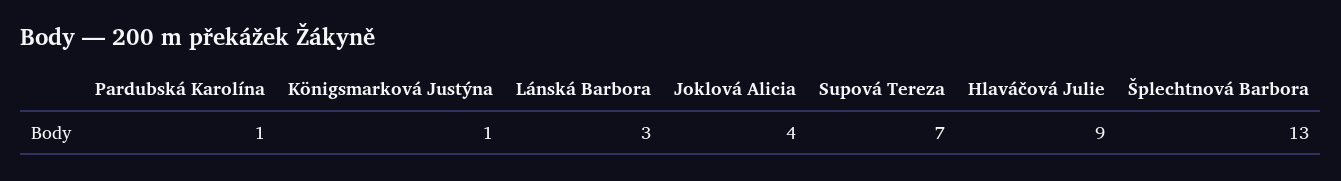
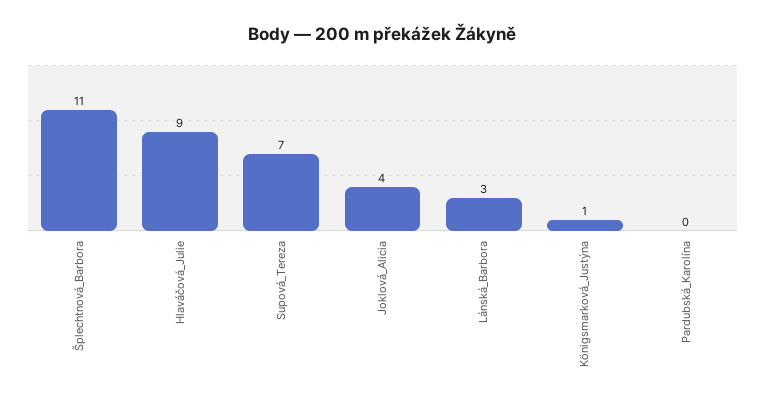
Pardubská Karolína: 1 -> 0
Šplechtnová Barbora: 13 -> 11

